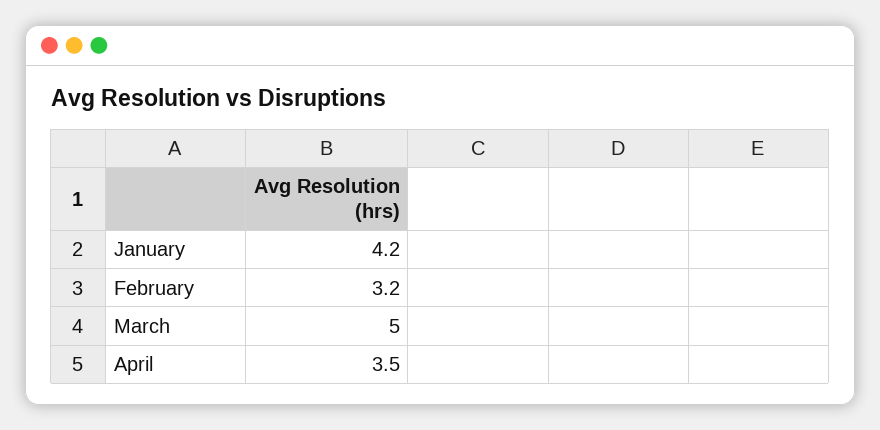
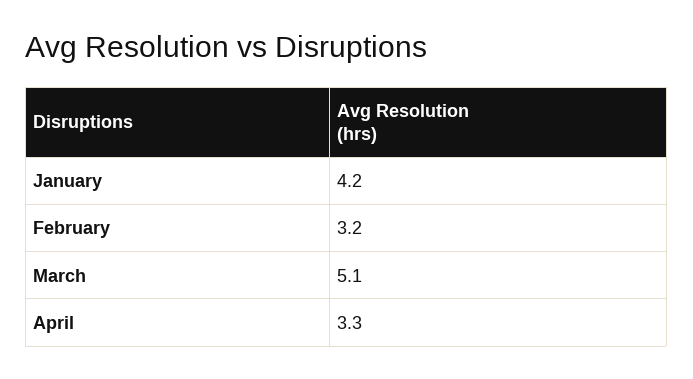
March: 5 -> 5.1
April: 3.5 -> 3.3

